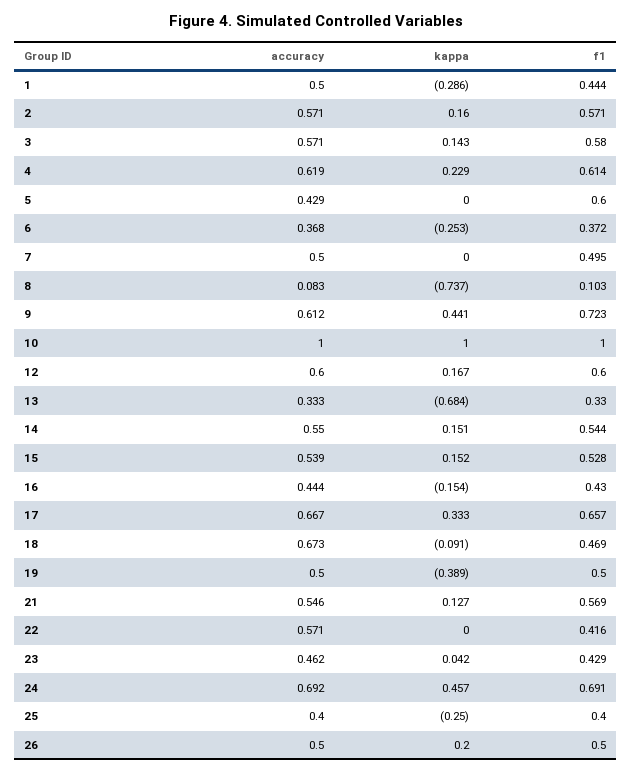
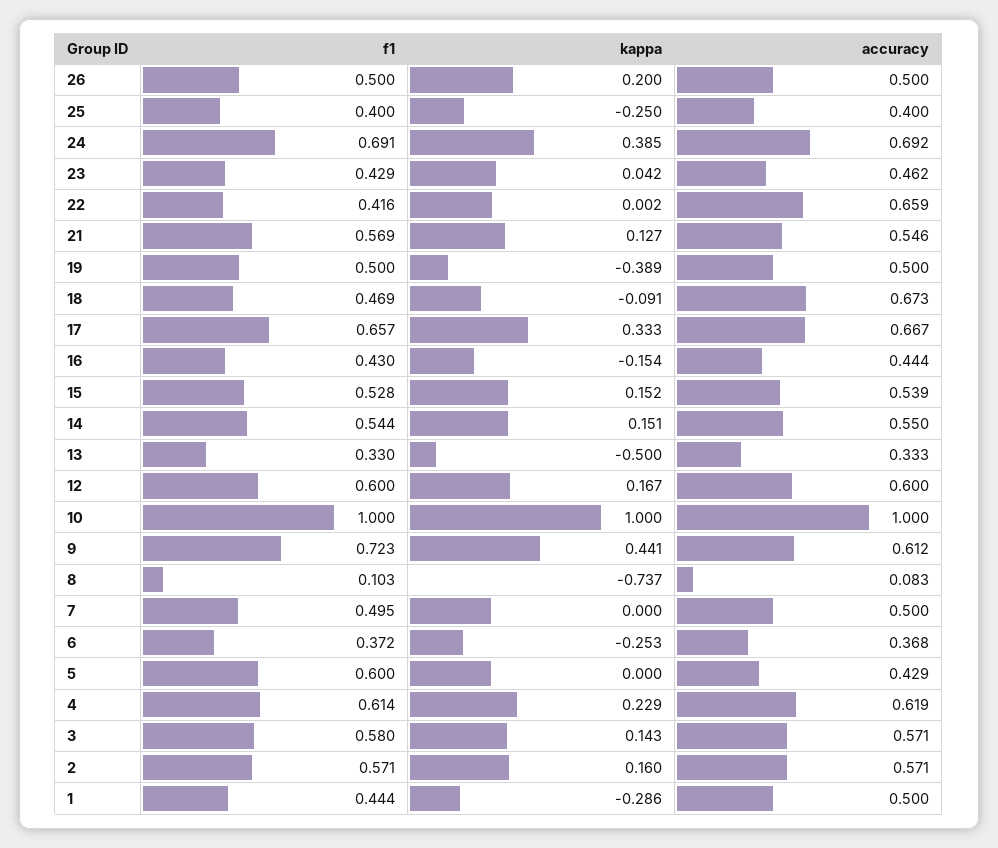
kappa, 13: -0.684 -> -0.5
accuracy, 22: 0.571 -> 0.659
kappa, 22: 0 -> 0.002
kappa, 24: 0.457 -> 0.385

